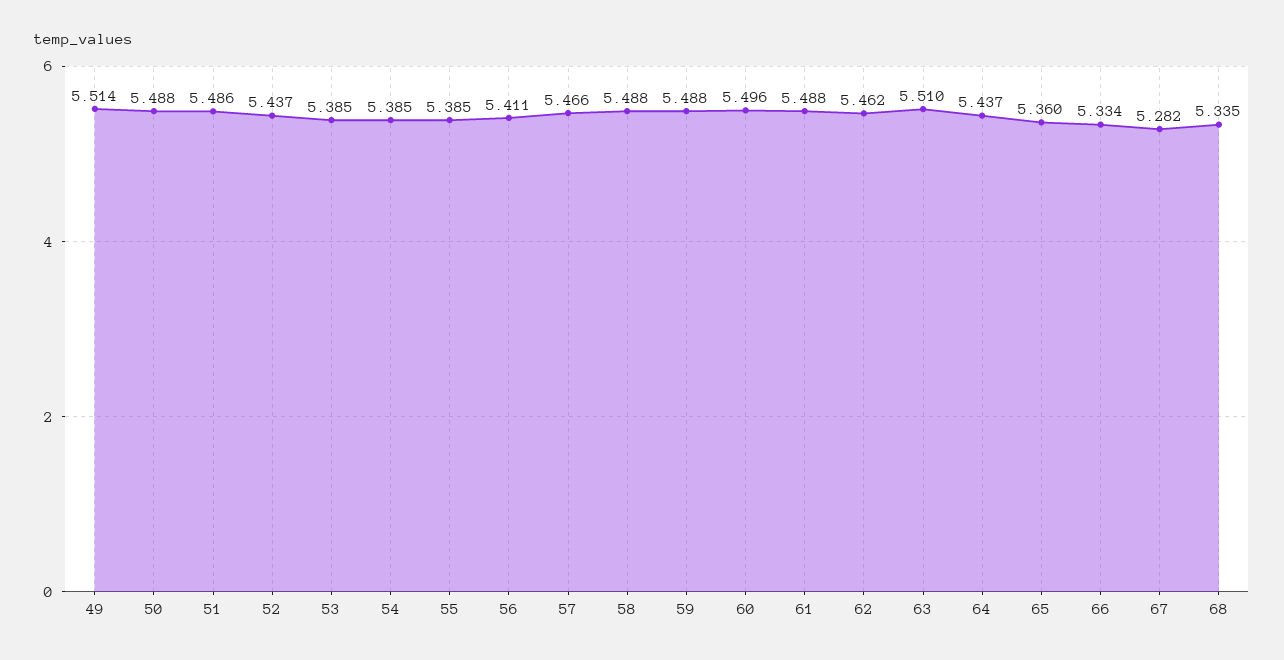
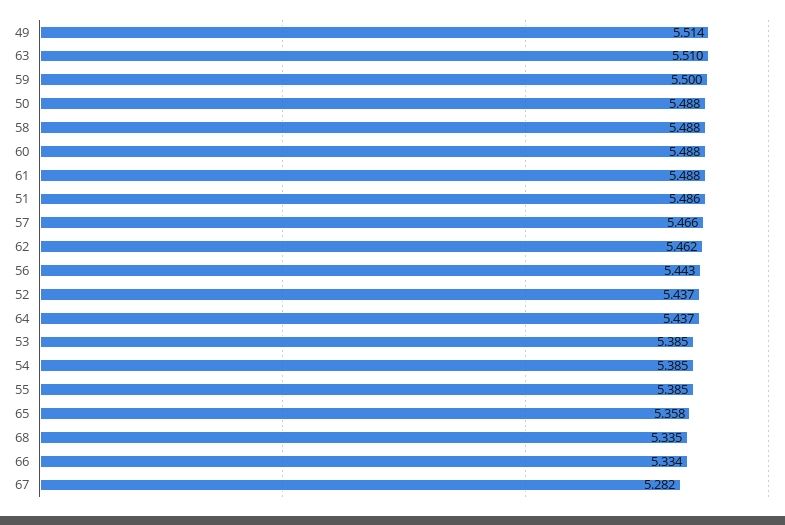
56: 5.411 -> 5.443
59: 5.488 -> 5.5
60: 5.496 -> 5.488
65: 5.36 -> 5.358

